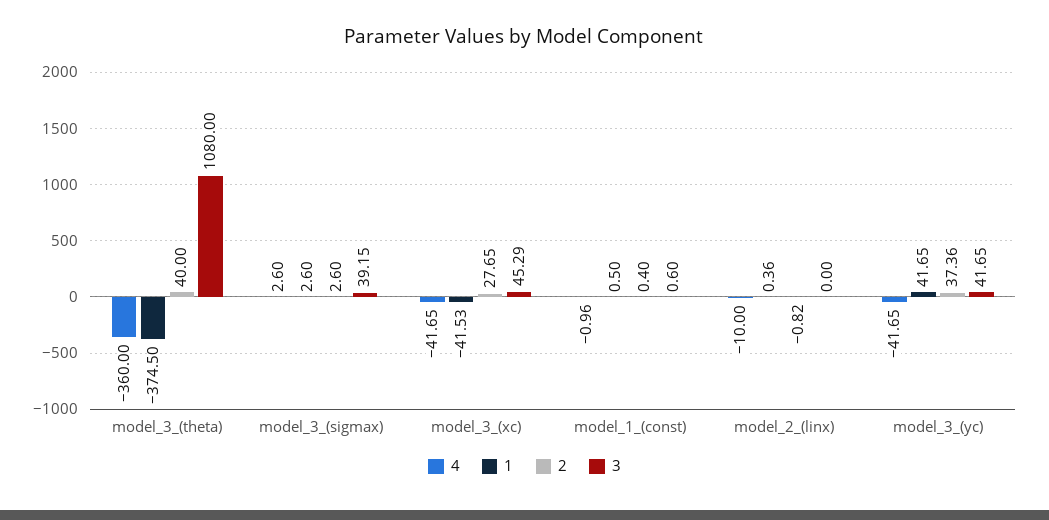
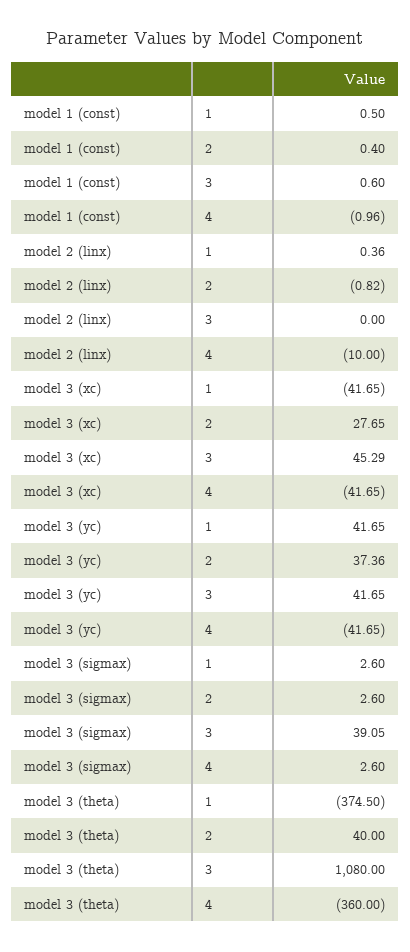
3, model_3_(sigmax): 39.15 -> 39.05
1, model_3_(xc): -41.53 -> -41.65

